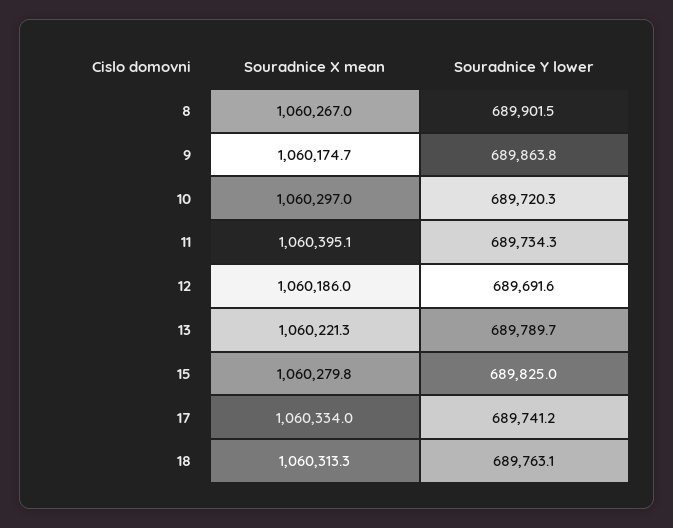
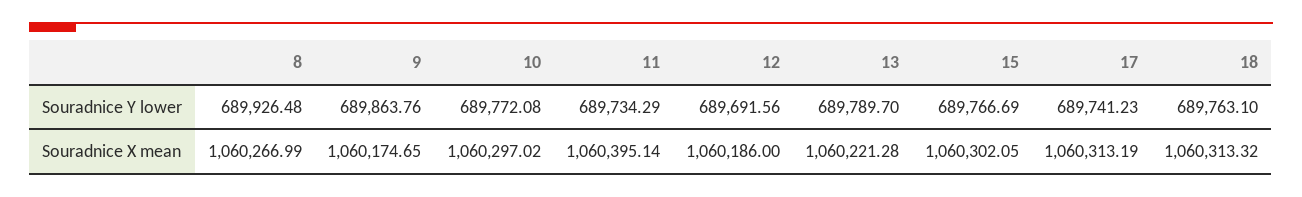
Souradnice Y lower, 8: 689901.5 -> 689926.48
Souradnice Y lower, 10: 689720.3 -> 689772.08
Souradnice X mean, 15: 1060279.8 -> 1060302.05
Souradnice Y lower, 15: 689825 -> 689766.69
Souradnice X mean, 17: 1060334 -> 1060313.19

